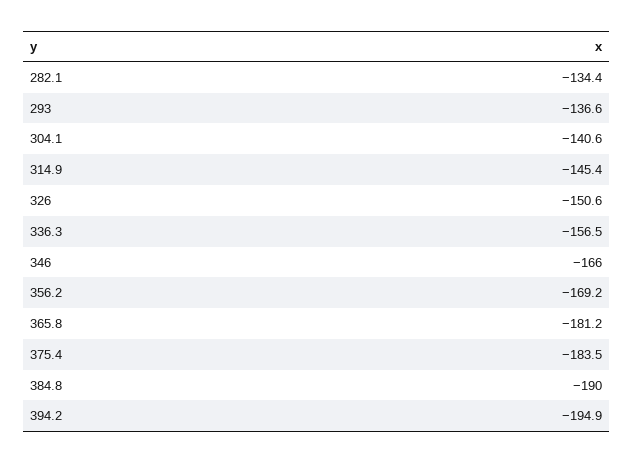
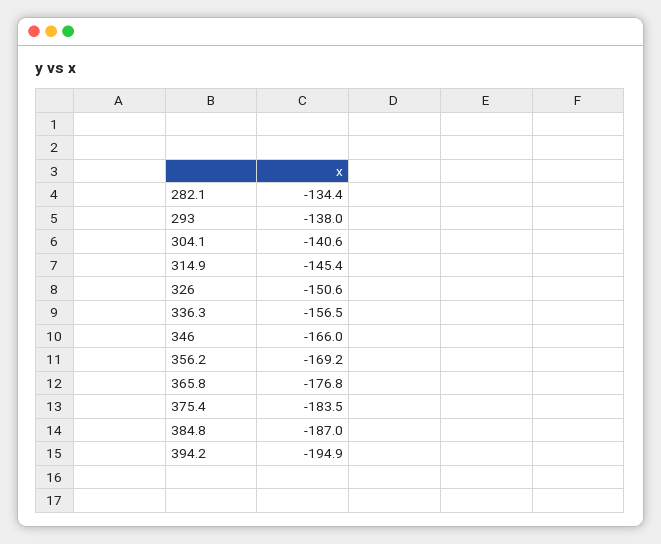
293: -136.6 -> -138
365.8: -181.2 -> -176.8
384.8: -190 -> -187

